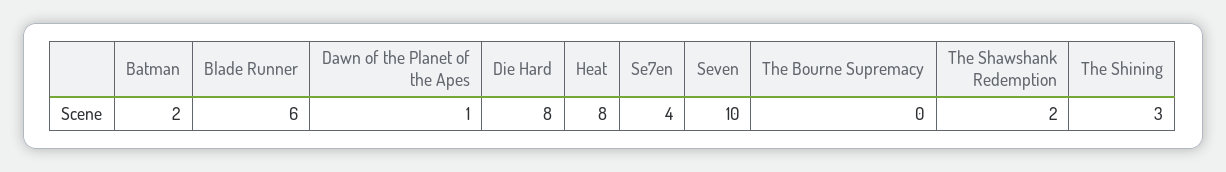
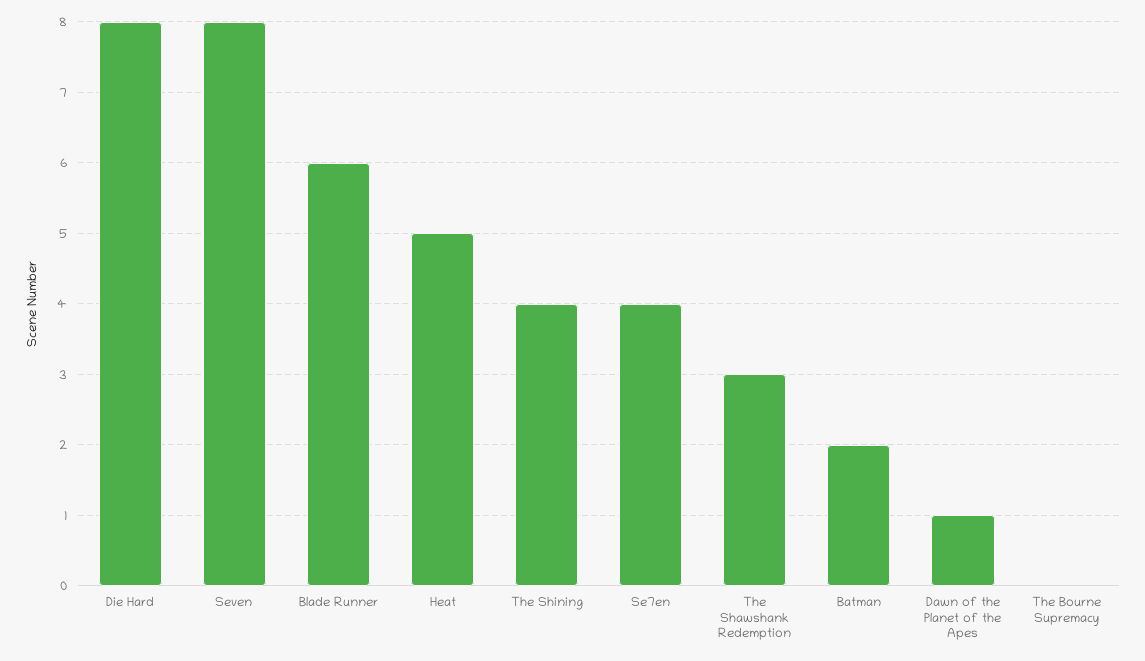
Heat: 8 -> 5
Seven: 10 -> 8
The Shawshank Redemption: 2 -> 3
The Shining: 3 -> 4

